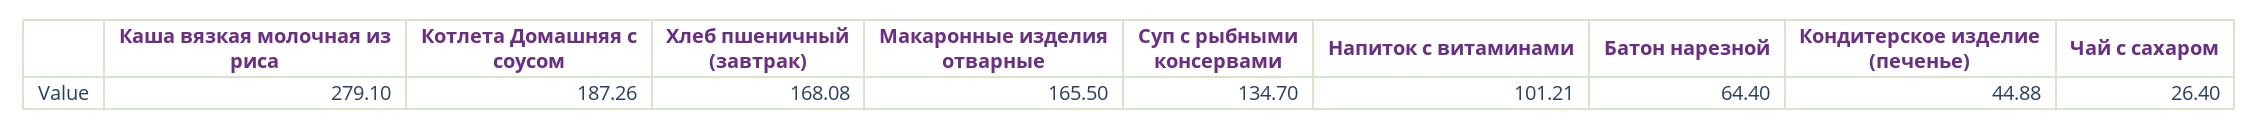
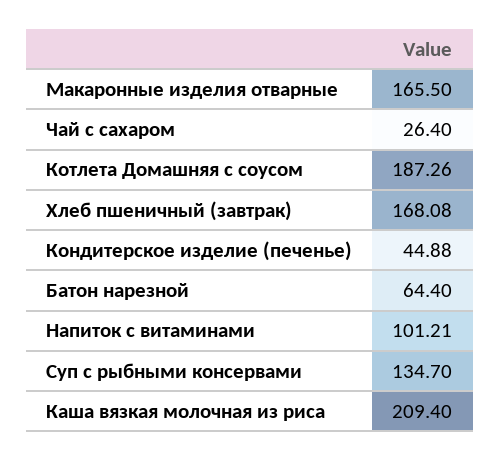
Каша вязкая молочная из риса: 279.1 -> 209.4

